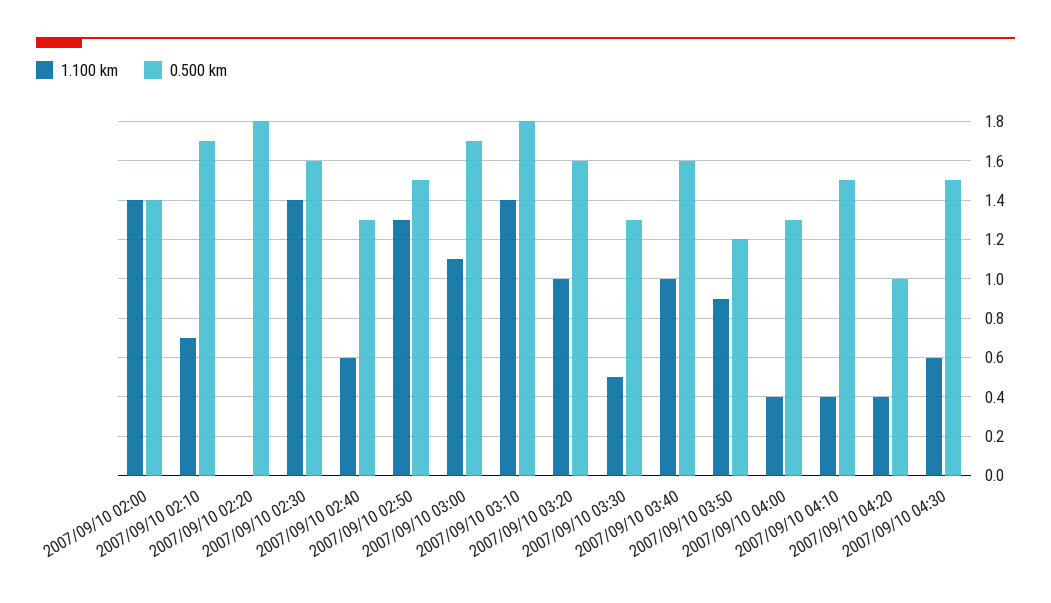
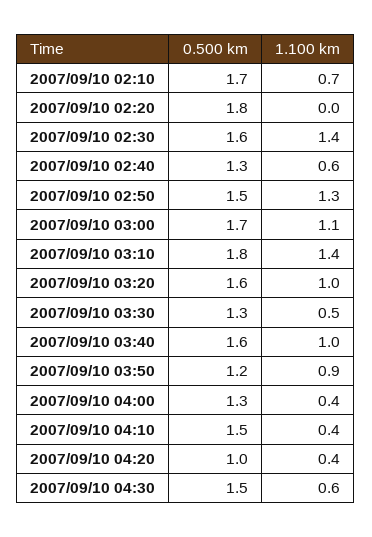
1.100 km, 2007/09/10 02:00: 1.4 -> none
0.500 km, 2007/09/10 02:00: 1.4 -> none

